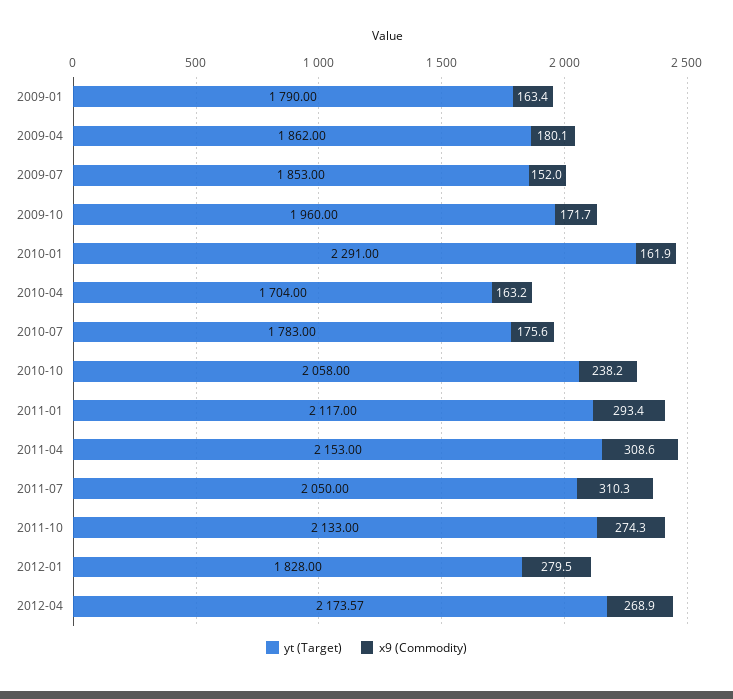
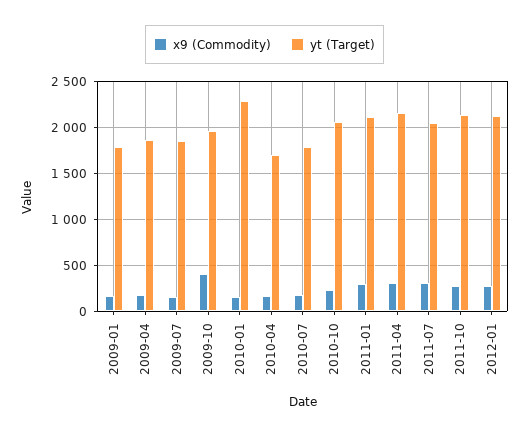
x9 (Commodity), 2009-10: 171.7 -> 400
yt (Target), 2012-01: 1828 -> 2100
yt (Target), 2012-04: 2173.57 -> none
x9 (Commodity), 2012-04: 268.9 -> none

